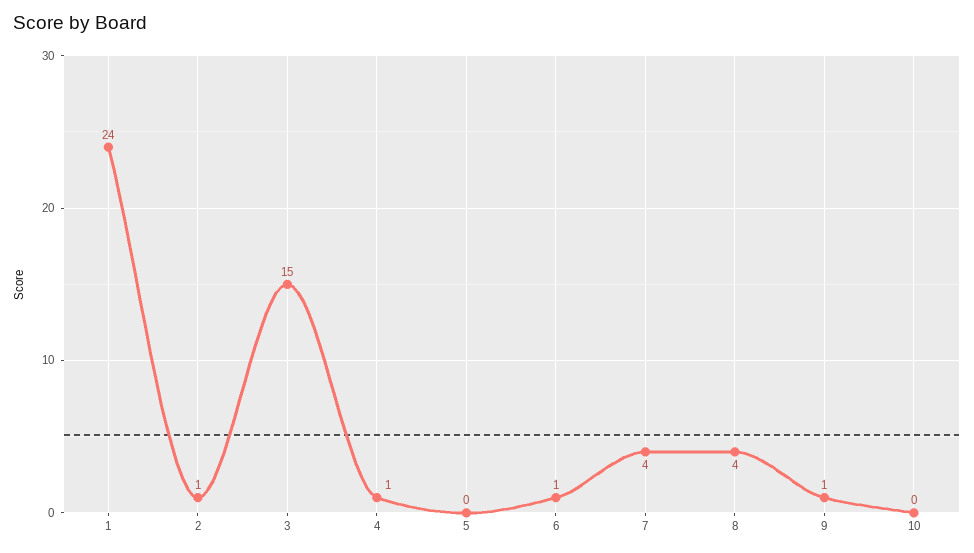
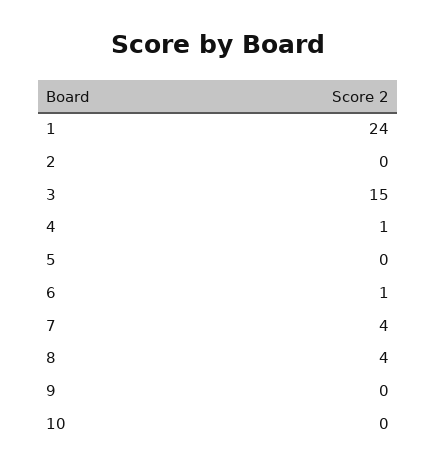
2: 1 -> 0
9: 1 -> 0

